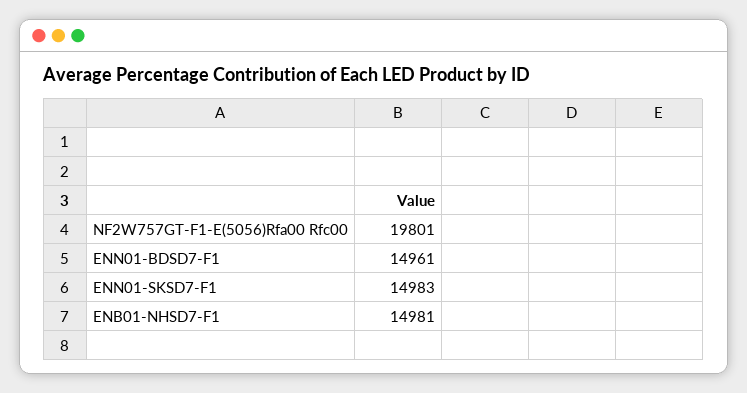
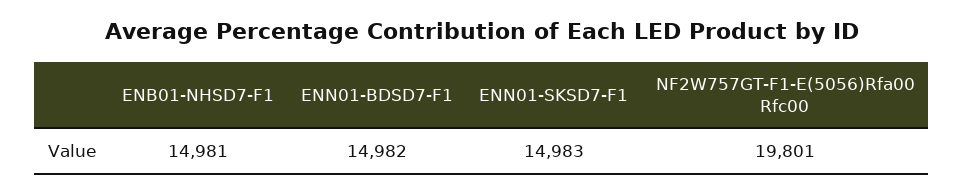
ENN01-BDSD7-F1: 14961 -> 14982

